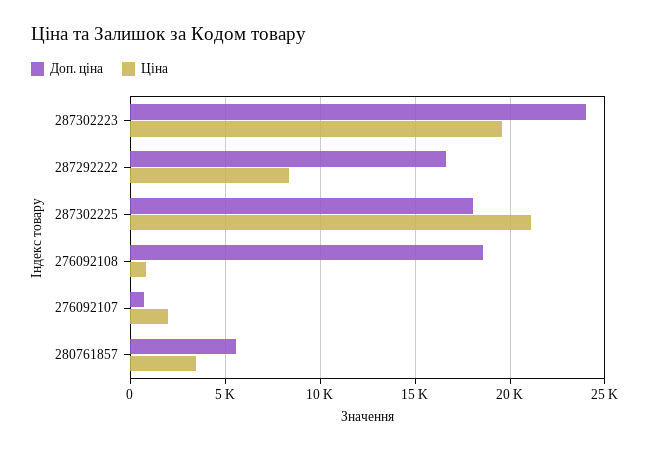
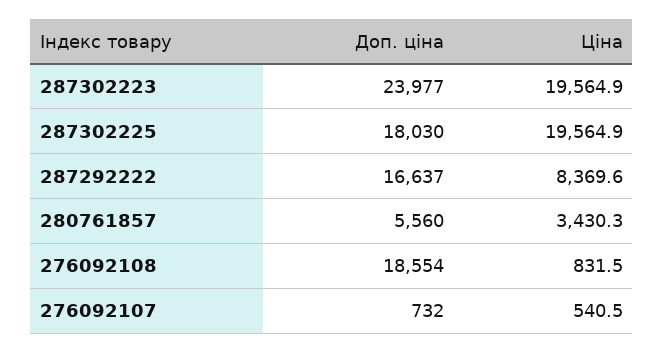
Ціна, 287302225: 21000 -> 19564.9
Ціна, 276092107: 2000 -> 540.5

